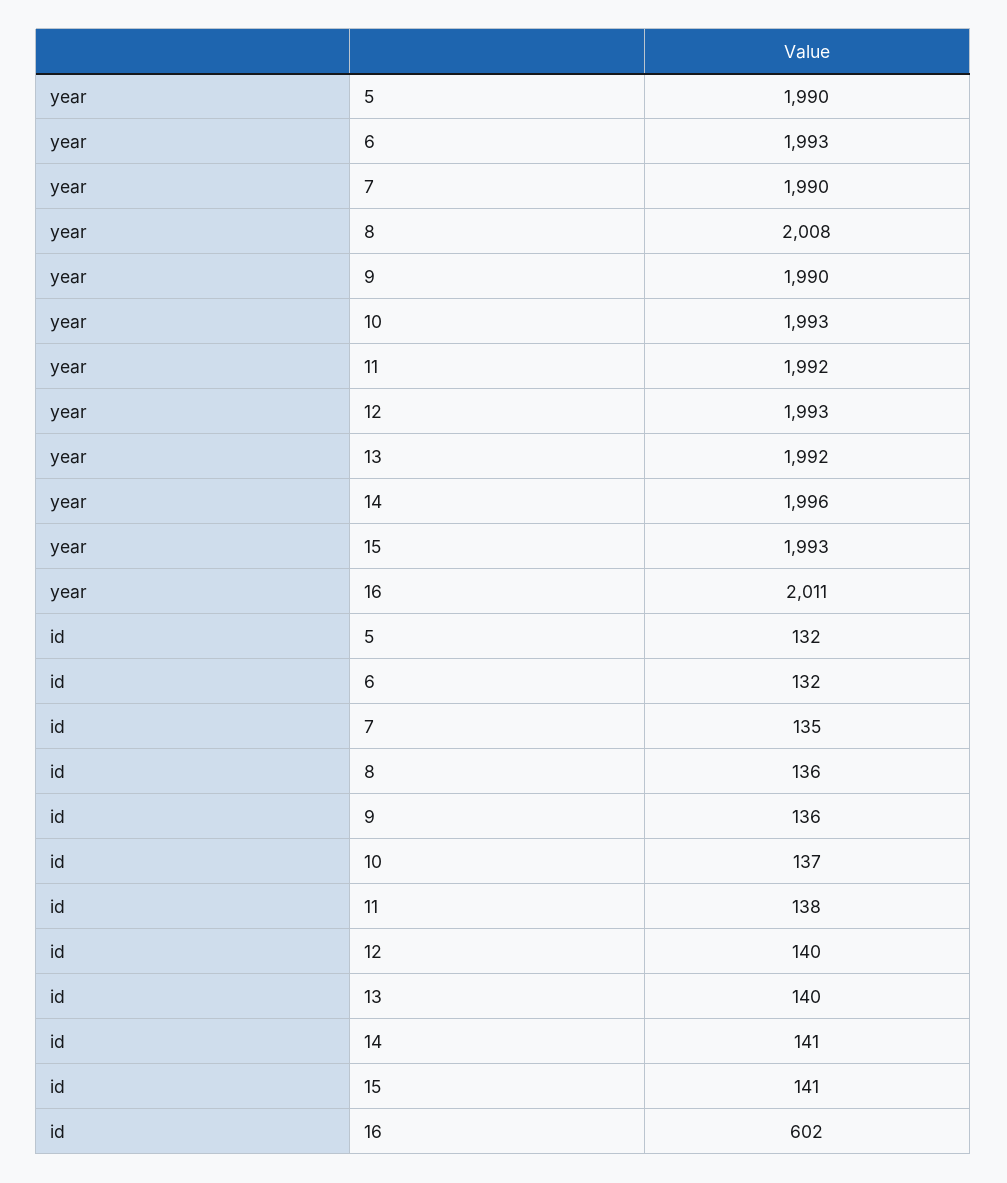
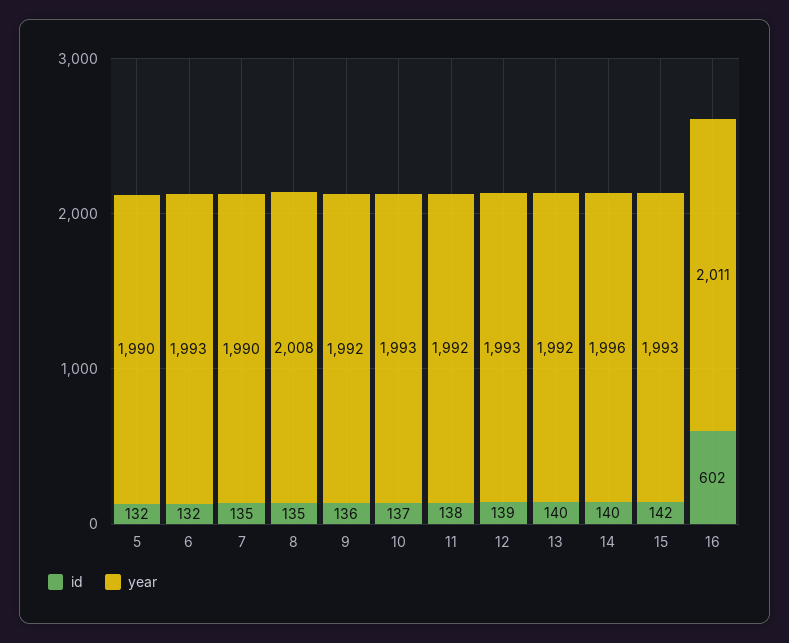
year, 9: 1990 -> 1992
id, 8: 136 -> 135
id, 12: 140 -> 139
id, 14: 141 -> 140
id, 15: 141 -> 142

